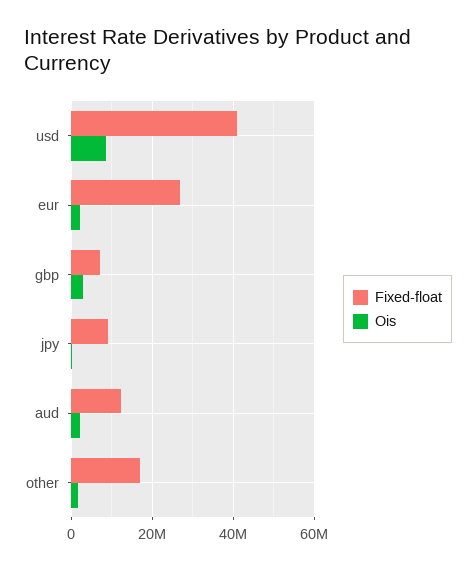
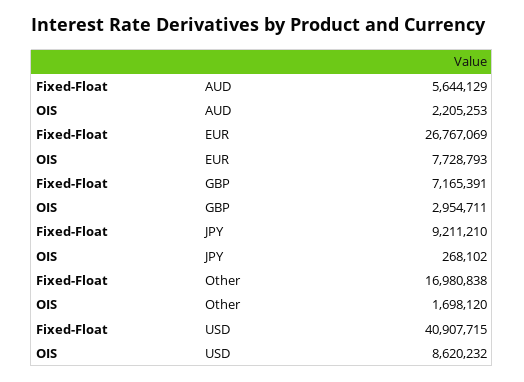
Ois, eur: 2000000 -> 7728793
Fixed-float, aud: 12000000 -> 5644129

